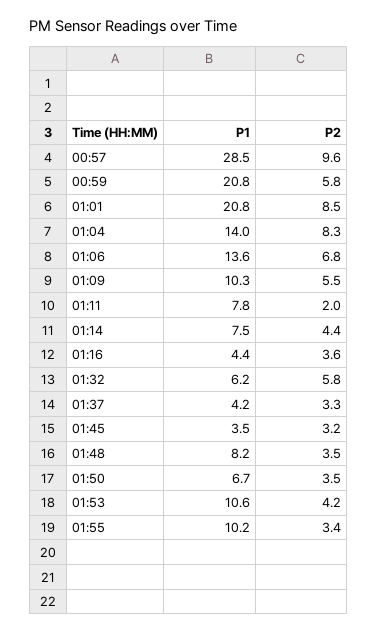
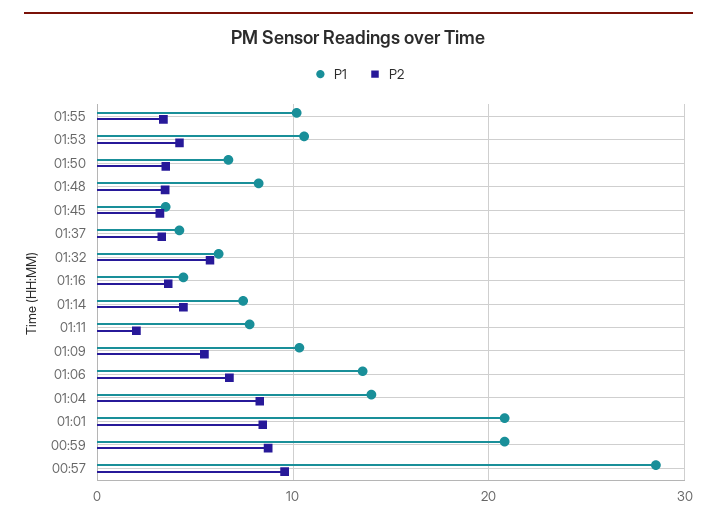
P2, 00:59: 5.8 -> 9

